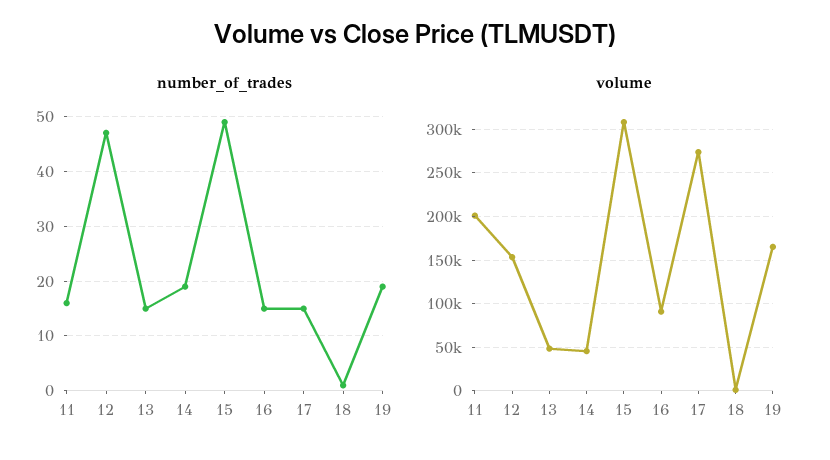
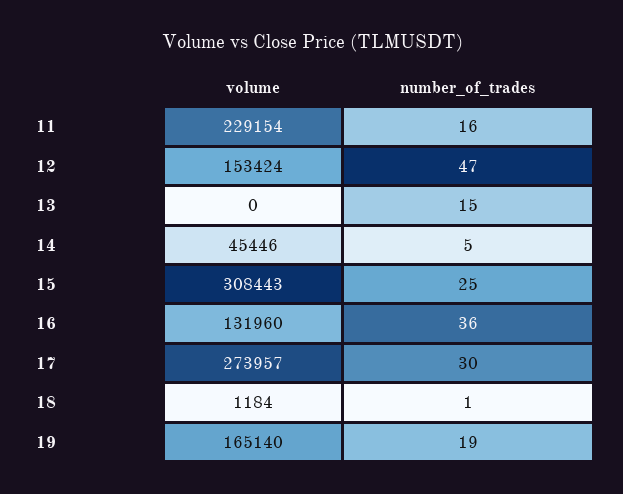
number_of_trades, 14: 20 -> 5
number_of_trades, 15: 50 -> 25
number_of_trades, 16: 15 -> 36
number_of_trades, 17: 15 -> 30
volume, 11: 200000 -> 229154
volume, 13: 50000 -> 0
volume, 16: 90000 -> 131960

